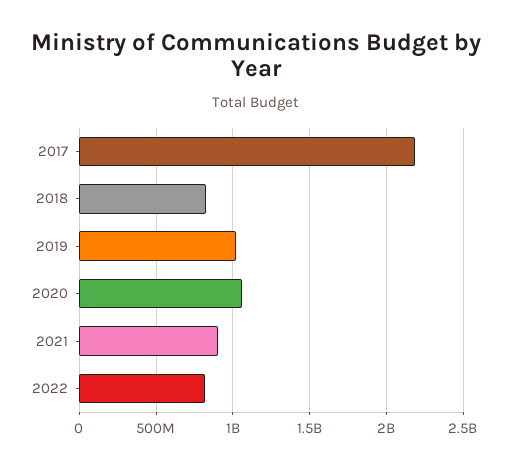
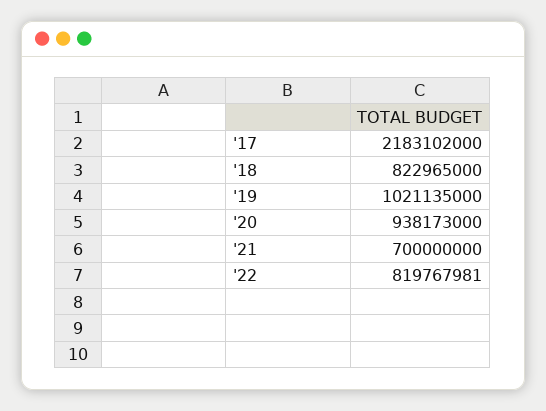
2020: 1050000000 -> 938173000
2021: 900000000 -> 700000000

